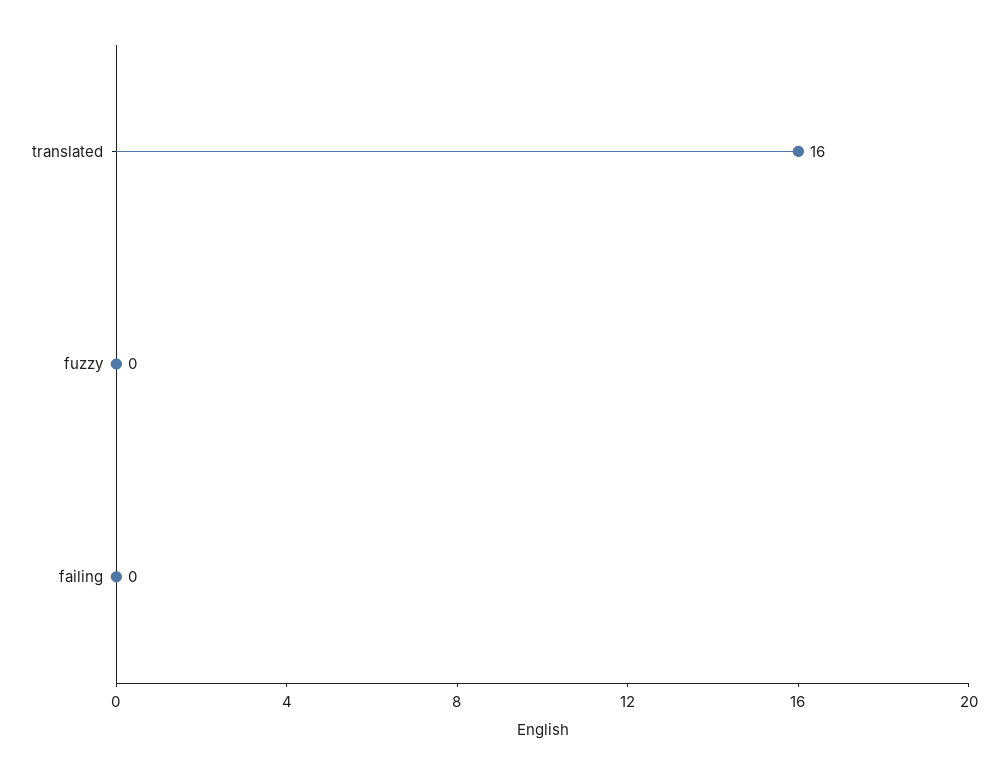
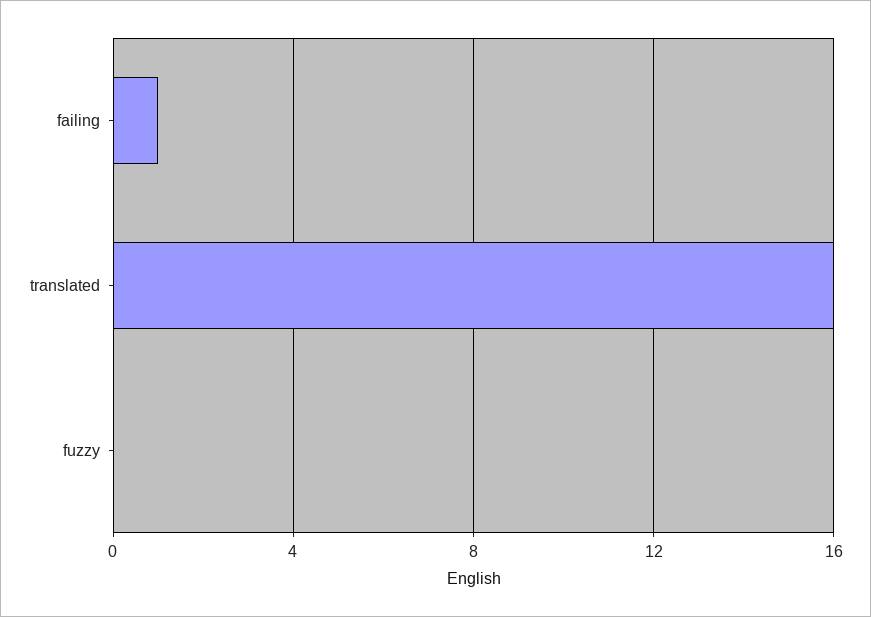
failing: 0 -> 1

